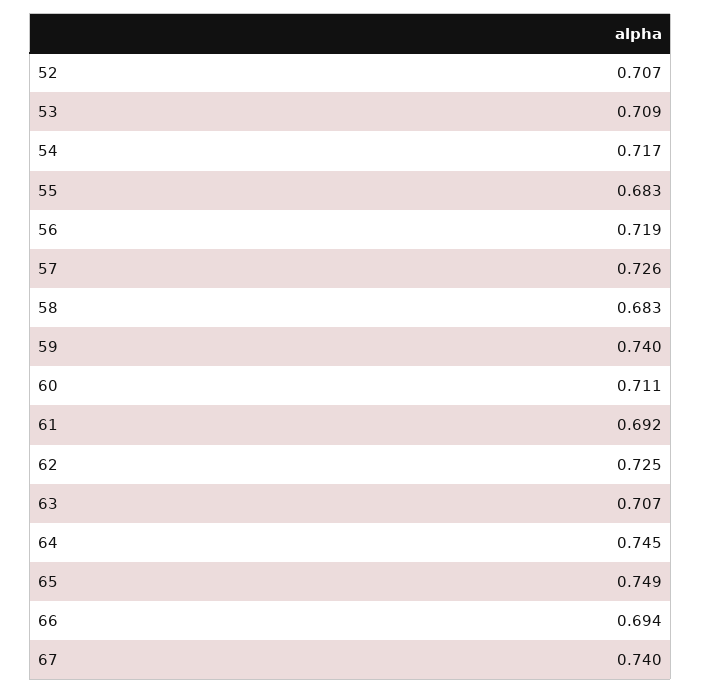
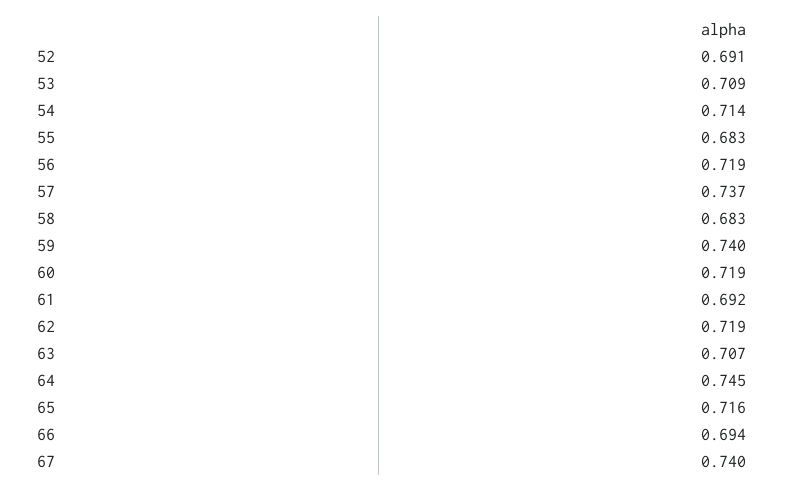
52: 0.707 -> 0.691
54: 0.717 -> 0.714
57: 0.726 -> 0.737
60: 0.711 -> 0.719
62: 0.725 -> 0.719
65: 0.749 -> 0.716

